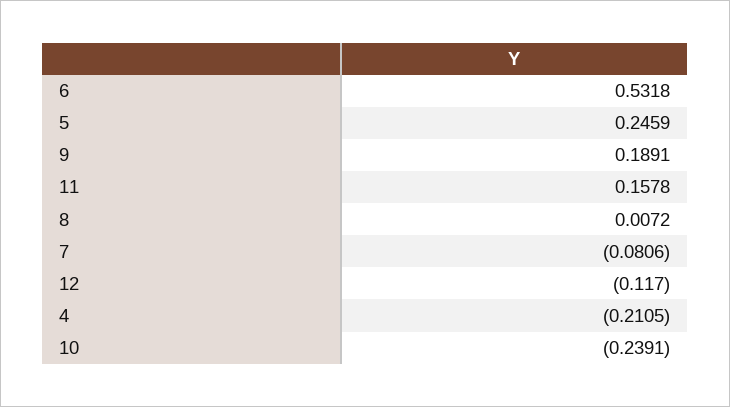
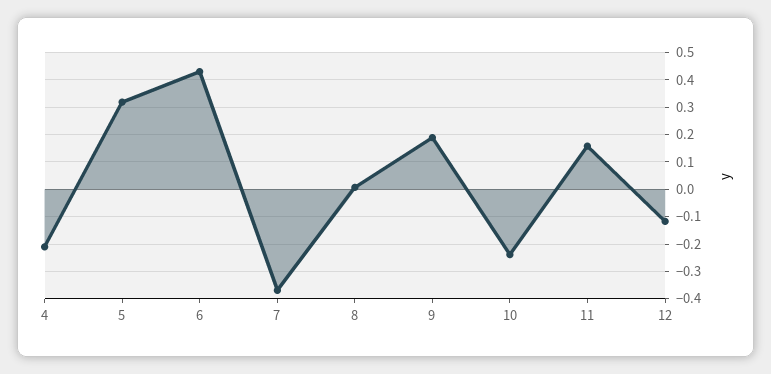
6: 0.5318 -> 0.425
5: 0.2459 -> 0.325
7: -0.0806 -> -0.375

